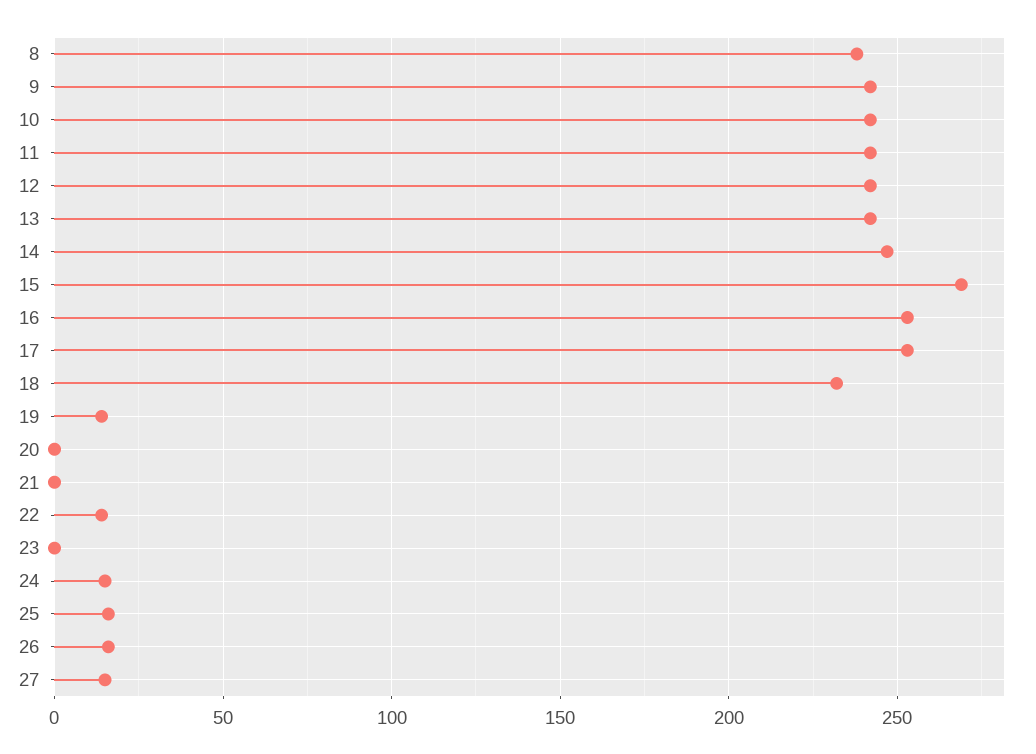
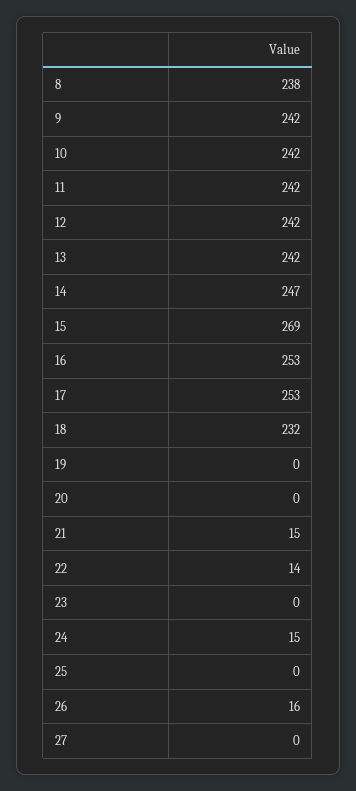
19: 15 -> 0
21: 0 -> 15
25: 15 -> 0
27: 15 -> 0

